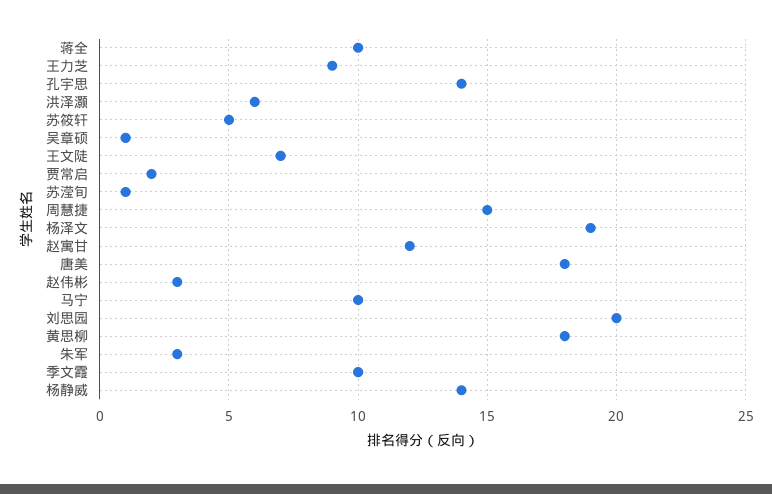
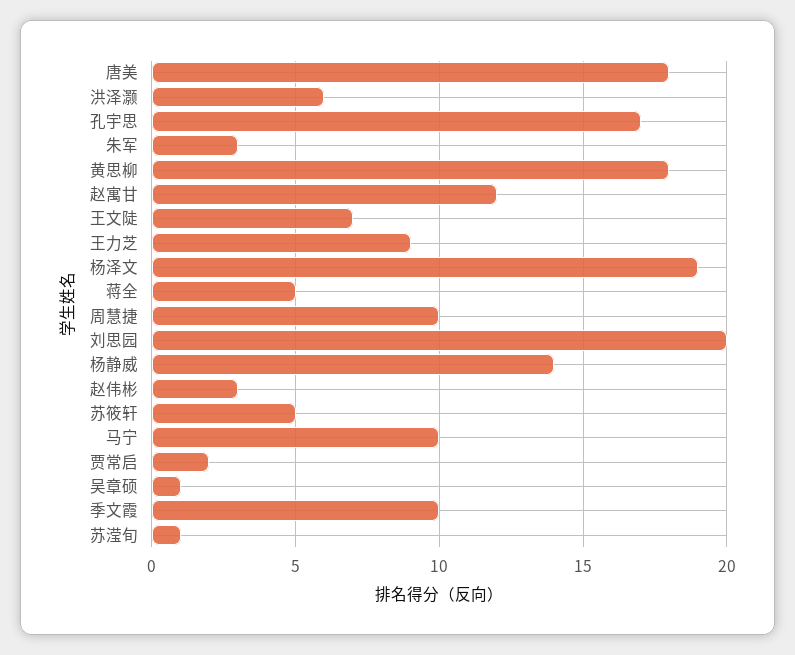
蒋全: 10 -> 5
孔宇思: 14 -> 17
周慧捷: 15 -> 10

